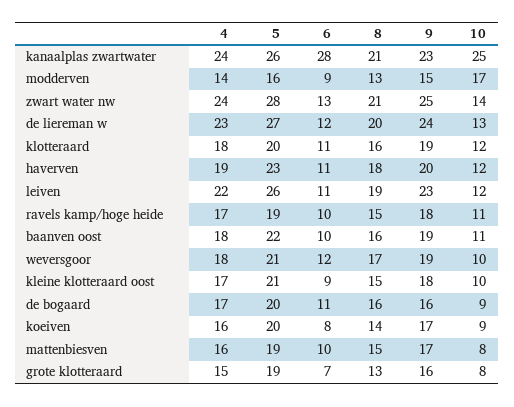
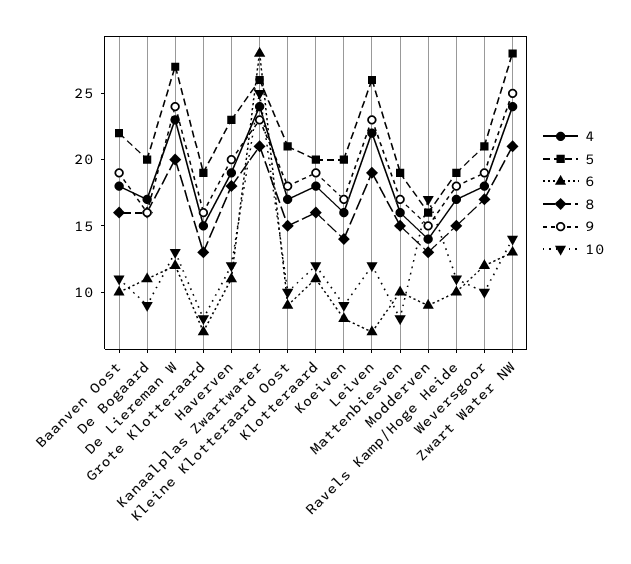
6, leiven: 11 -> 7

